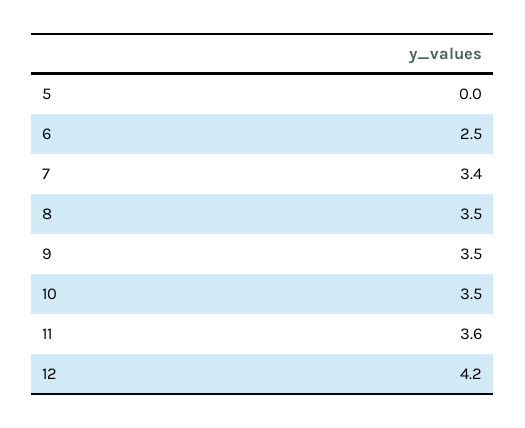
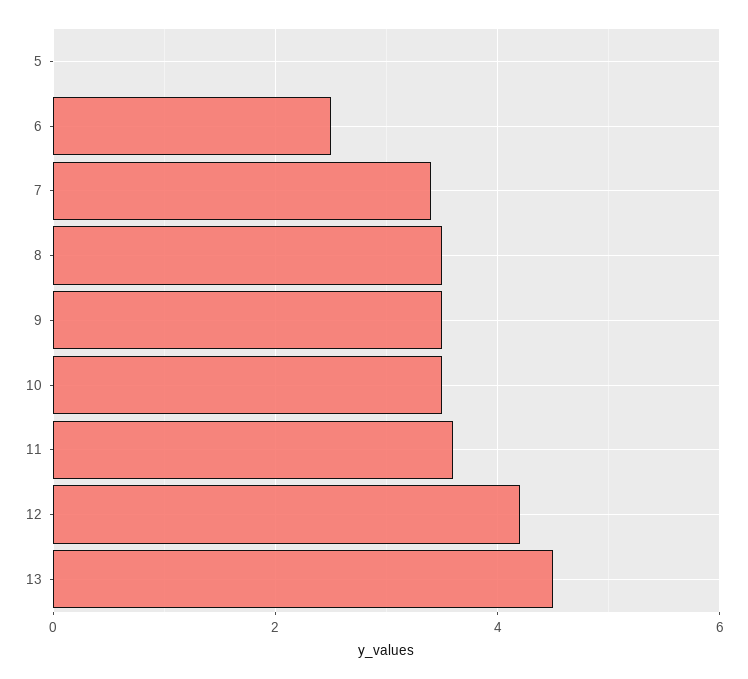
13: none -> 4.5

